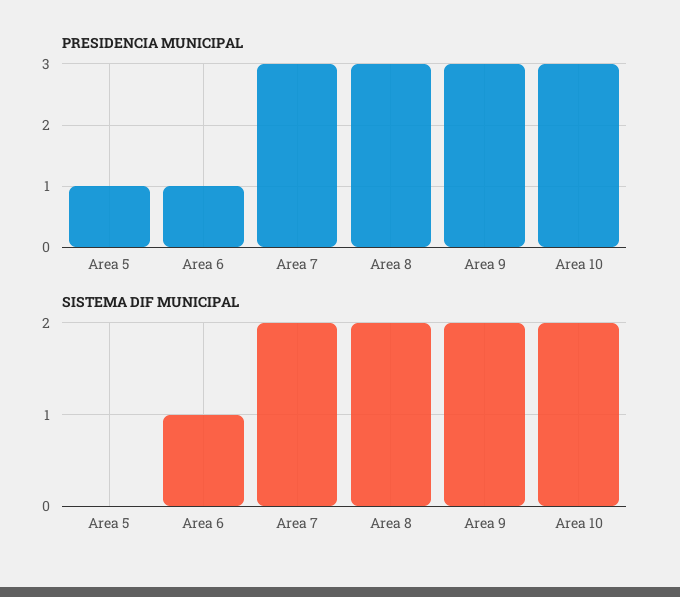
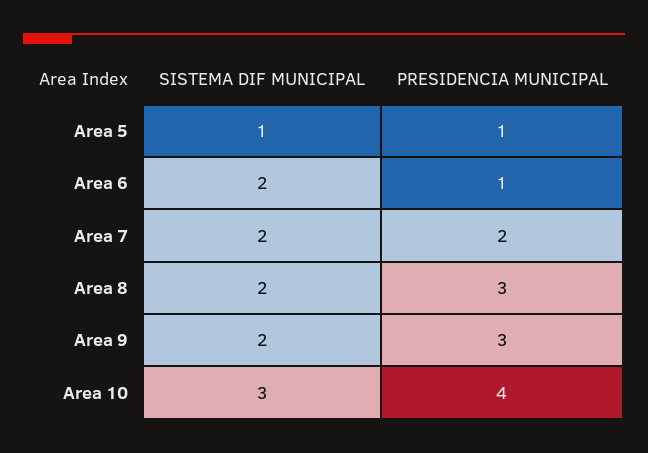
PRESIDENCIA MUNICIPAL, Area 7: 3 -> 2
PRESIDENCIA MUNICIPAL, Area 10: 3 -> 4
SISTEMA DIF MUNICIPAL, Area 5: 0 -> 1
SISTEMA DIF MUNICIPAL, Area 6: 1 -> 2
SISTEMA DIF MUNICIPAL, Area 10: 2 -> 3

